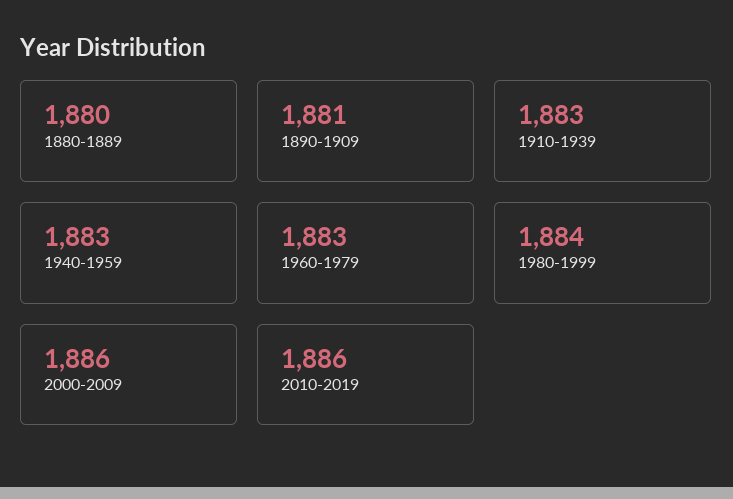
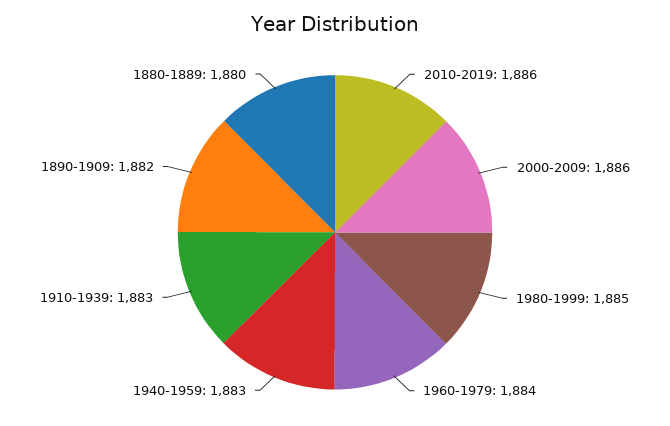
1890-1909: 1881 -> 1882
1960-1979: 1883 -> 1884
1980-1999: 1884 -> 1885

